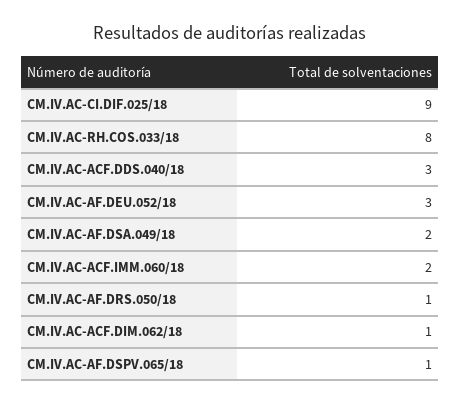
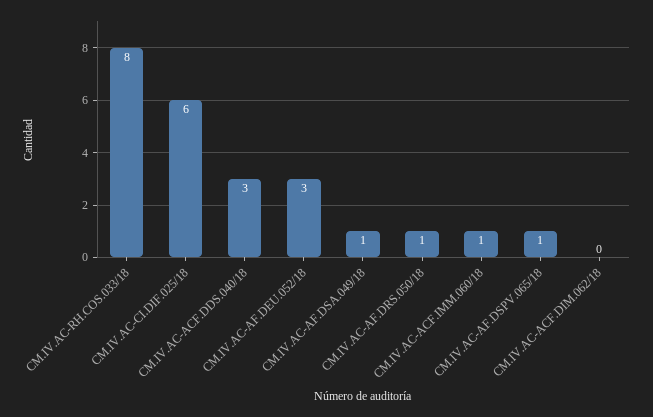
CM.IV.AC-CI.DIF.025/18: 9 -> 6
CM.IV.AC-AF.DSA.049/18: 2 -> 1
CM.IV.AC-ACF.IMM.060/18: 2 -> 1
CM.IV.AC-ACF.DIM.062/18: 1 -> 0

